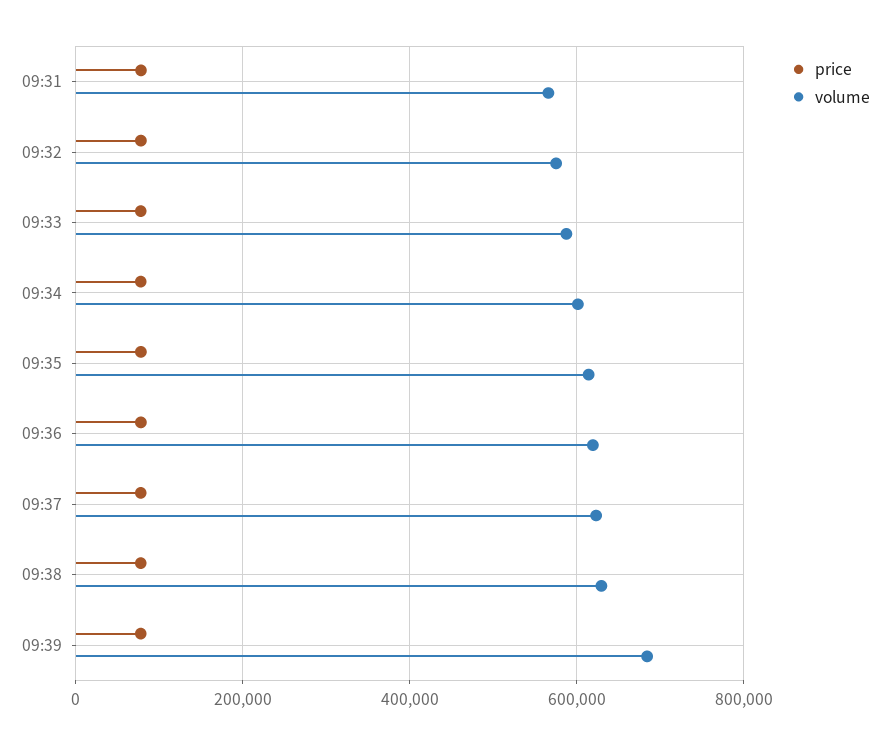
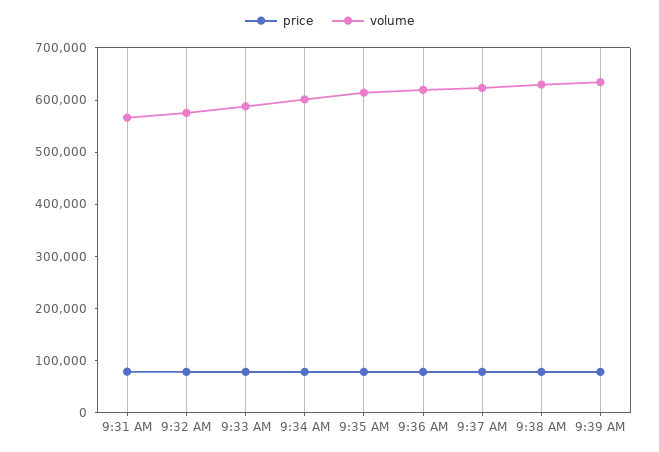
volume, 09:39: 680000 -> 640000

